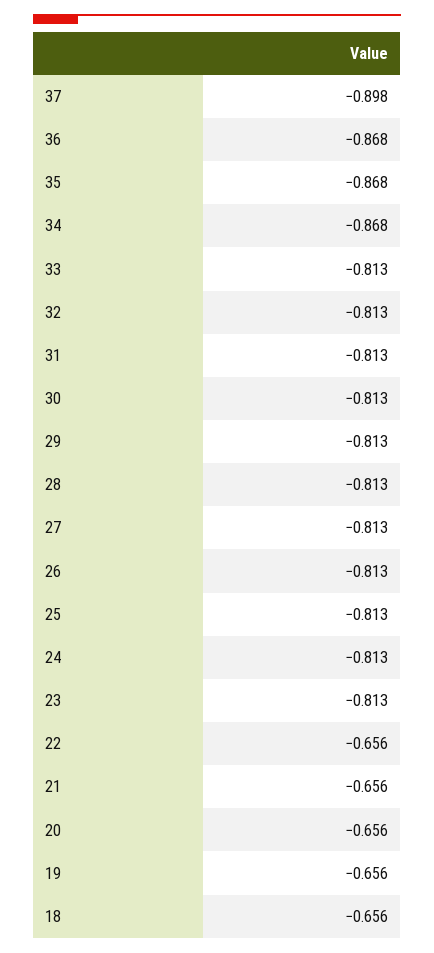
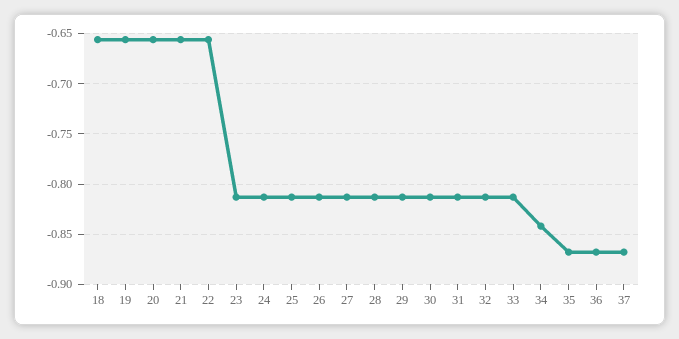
37: -0.898 -> -0.87
34: -0.868 -> -0.84

